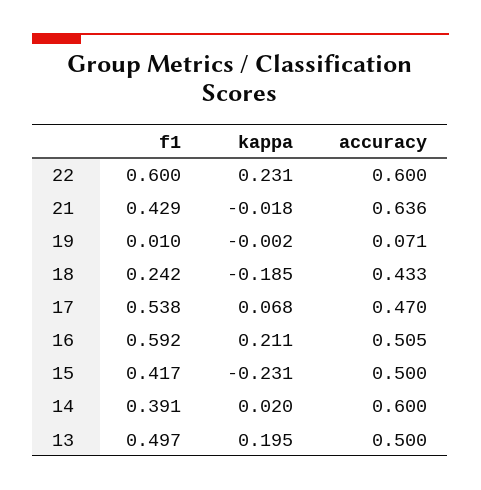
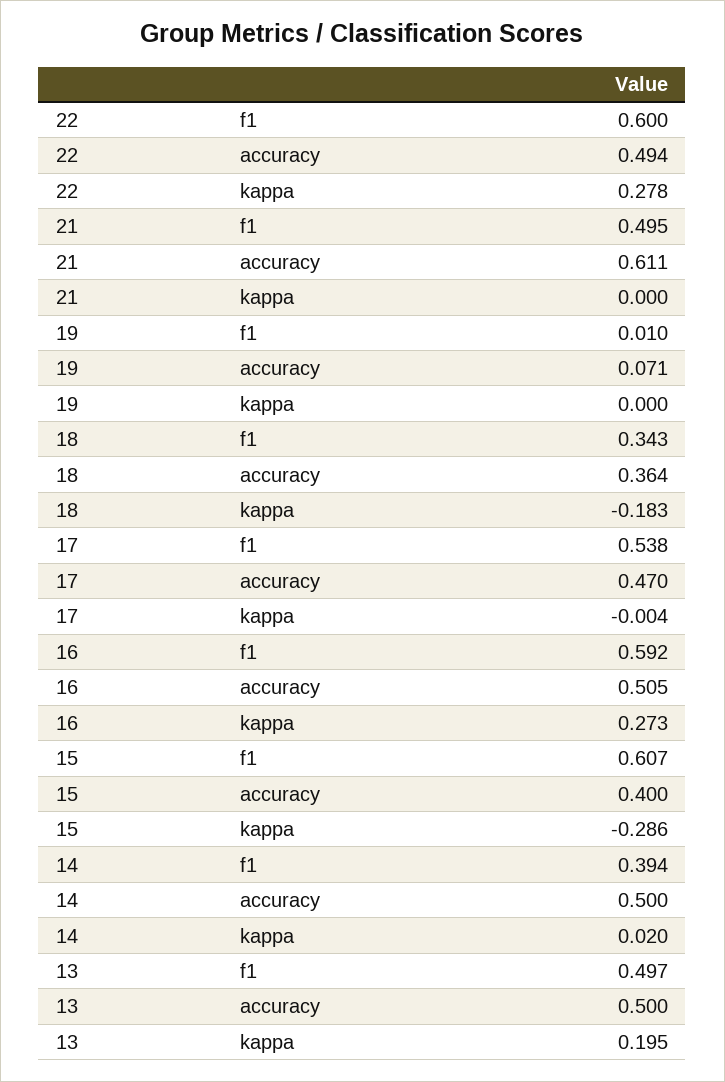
kappa, 22: 0.231 -> 0.278
accuracy, 22: 0.6 -> 0.494
f1, 21: 0.429 -> 0.495
kappa, 21: -0.018 -> 0
accuracy, 21: 0.636 -> 0.611
kappa, 19: -0.002 -> 0
f1, 18: 0.242 -> 0.343
kappa, 18: -0.185 -> -0.183
accuracy, 18: 0.433 -> 0.364
kappa, 17: 0.068 -> -0.004
kappa, 16: 0.211 -> 0.273
f1, 15: 0.417 -> 0.607
kappa, 15: -0.231 -> -0.286
accuracy, 15: 0.5 -> 0.4
f1, 14: 0.391 -> 0.394
accuracy, 14: 0.6 -> 0.5

